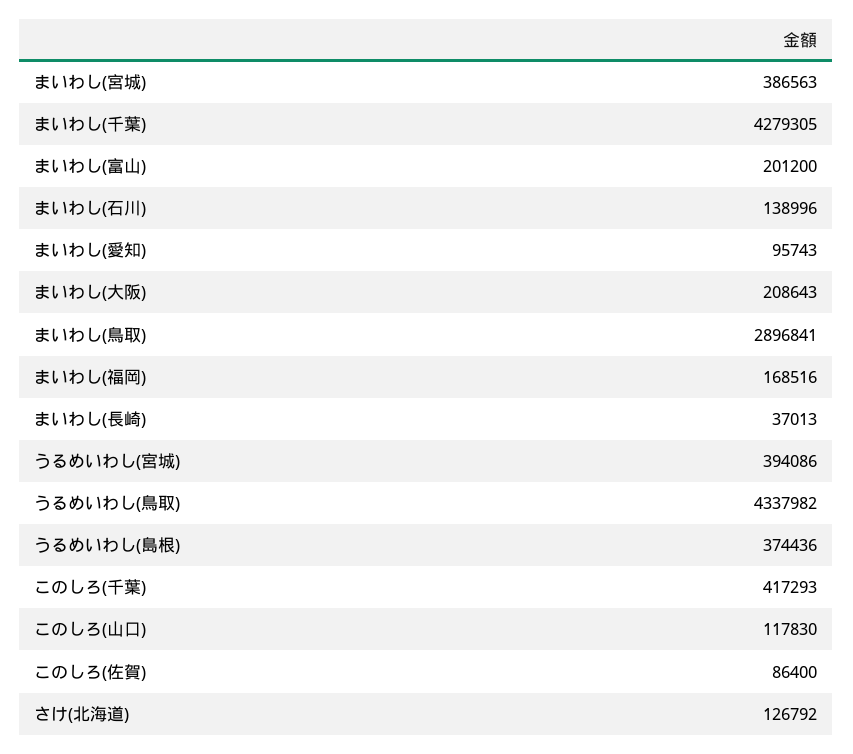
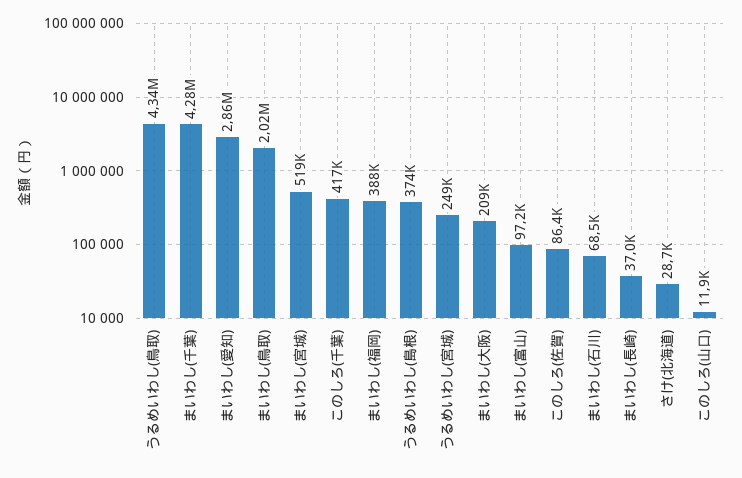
まいわし(宮城): 386563 -> 519000
まいわし(富山): 201200 -> 97200
まいわし(石川): 138996 -> 68500
まいわし(愛知): 95743 -> 2860000
まいわし(鳥取): 2896841 -> 2020000
まいわし(福岡): 168516 -> 388000
うるめいわし(宮城): 394086 -> 249000
このしろ(山口): 117830 -> 11900
さけ(北海道): 126792 -> 28700

